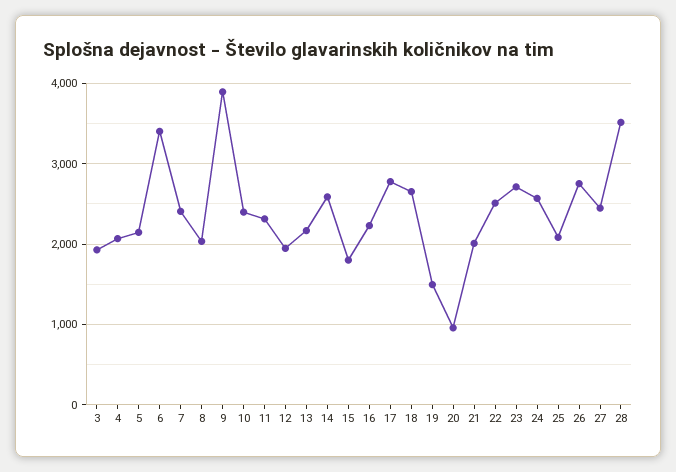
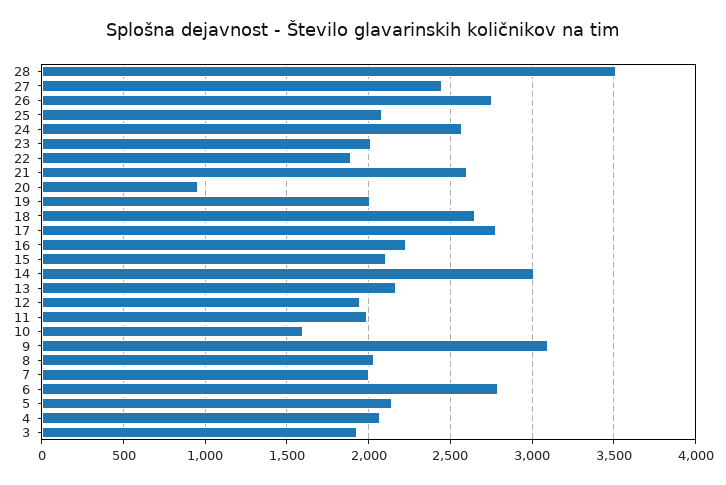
6: 3400 -> 2800
7: 2400 -> 2000
9: 3900 -> 3100
10: 2400 -> 1600
11: 2300 -> 2000
14: 2600 -> 3000
15: 1800 -> 2100
19: 1500 -> 2000
21: 2000 -> 2600
22: 2500 -> 1900
23: 2700 -> 2000

